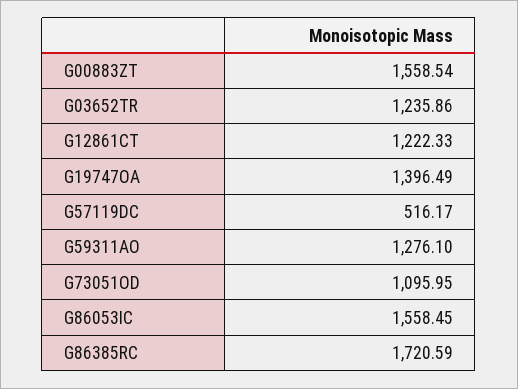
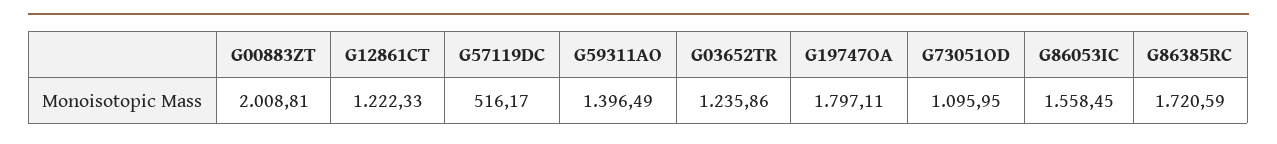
G00883ZT: 1558.54 -> 2008.81
G19747OA: 1396.49 -> 1797.11
G59311AO: 1276.1 -> 1396.49

